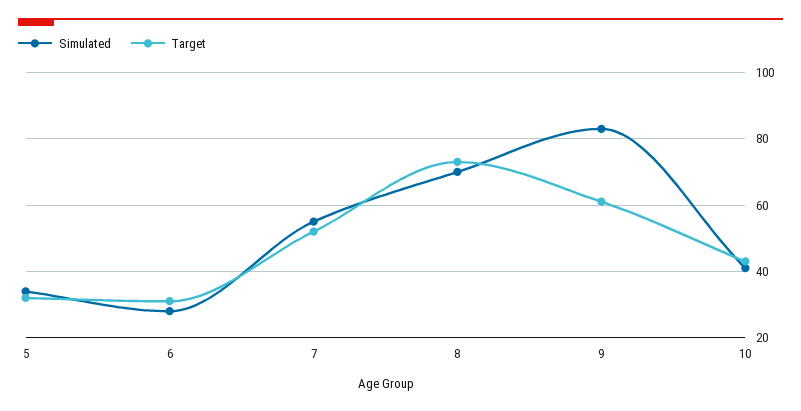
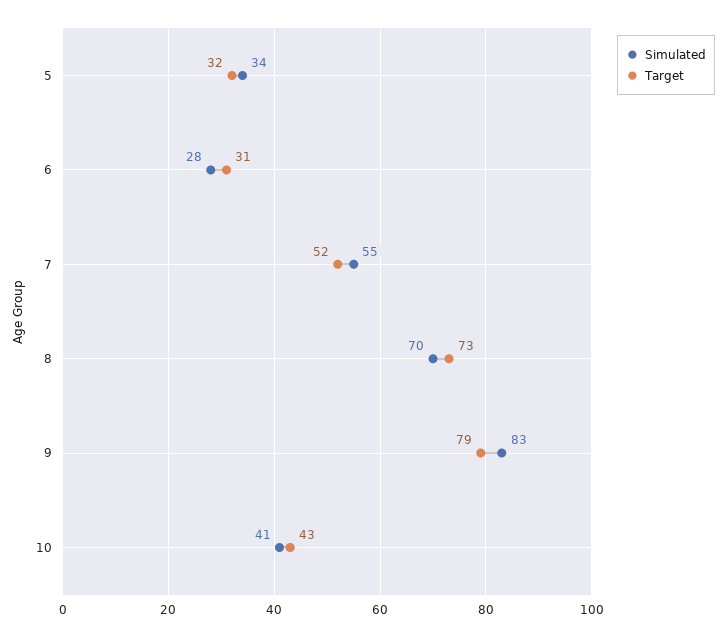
Target, 9: 60 -> 79

